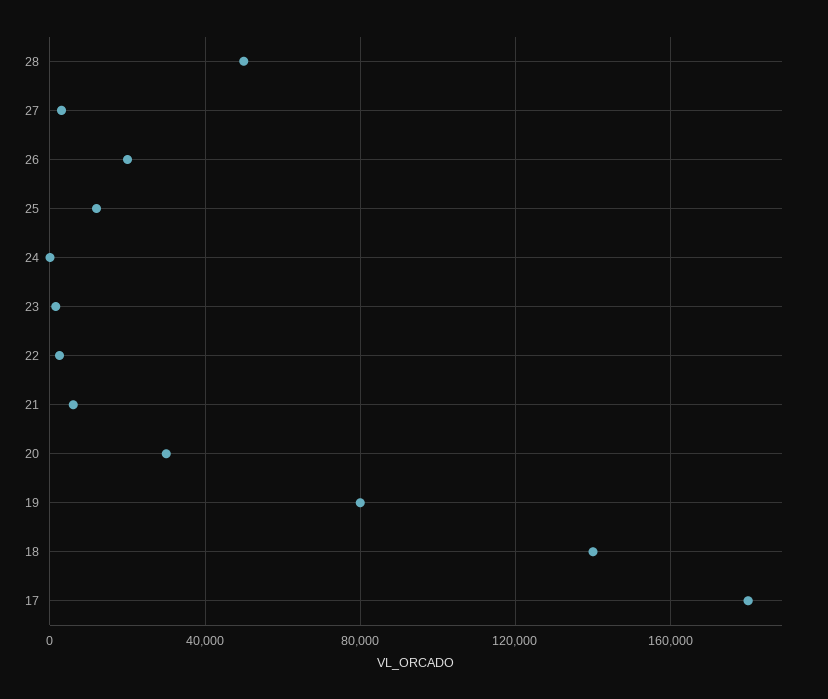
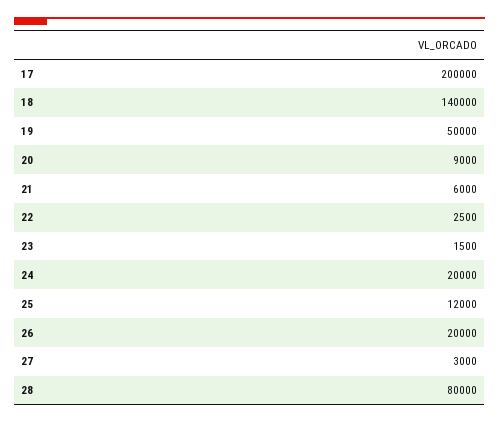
28: 50000 -> 80000
24: 0 -> 20000
20: 30000 -> 9000
19: 80000 -> 50000
17: 180000 -> 200000

